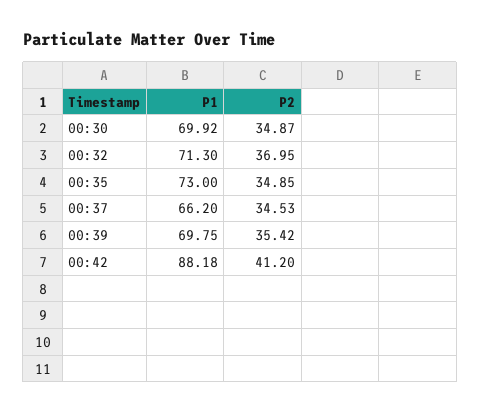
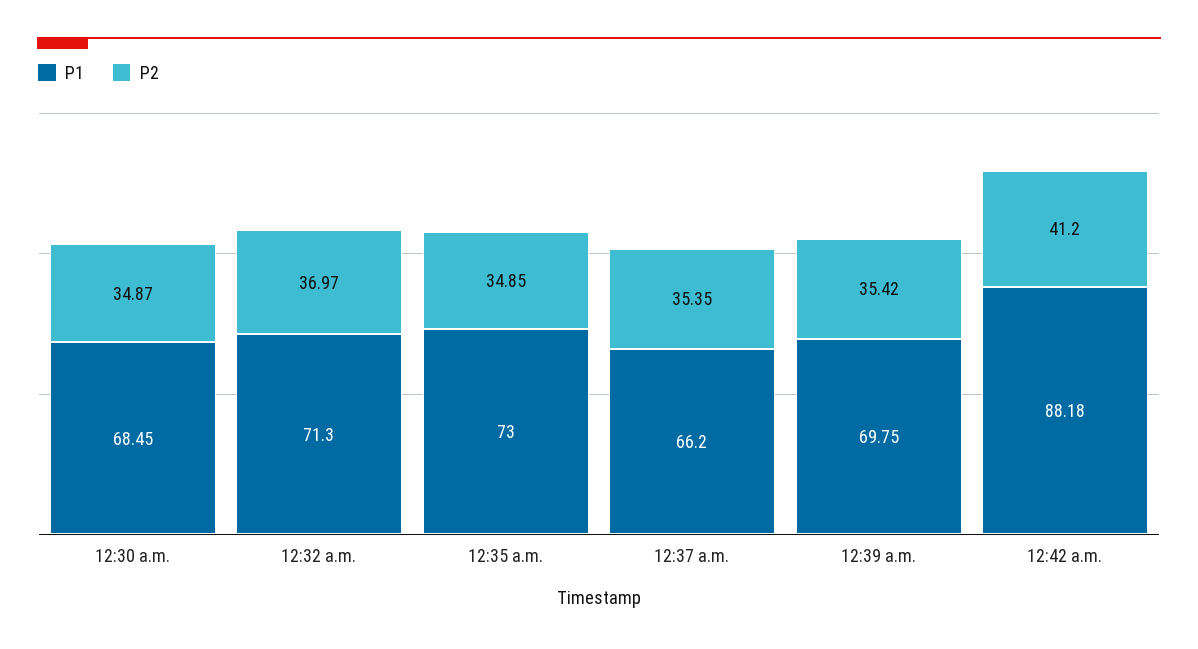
P1, 00:30: 69.92 -> 68.45
P2, 00:32: 36.95 -> 36.97
P2, 00:37: 34.53 -> 35.35

